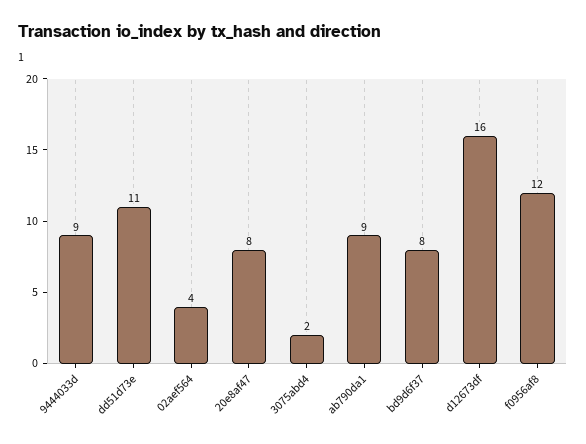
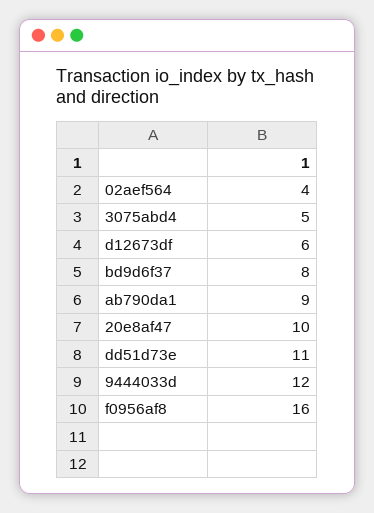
9444033d: 9 -> 12
20e8af47: 8 -> 10
3075abd4: 2 -> 5
d12673df: 16 -> 6
f0956af8: 12 -> 16

